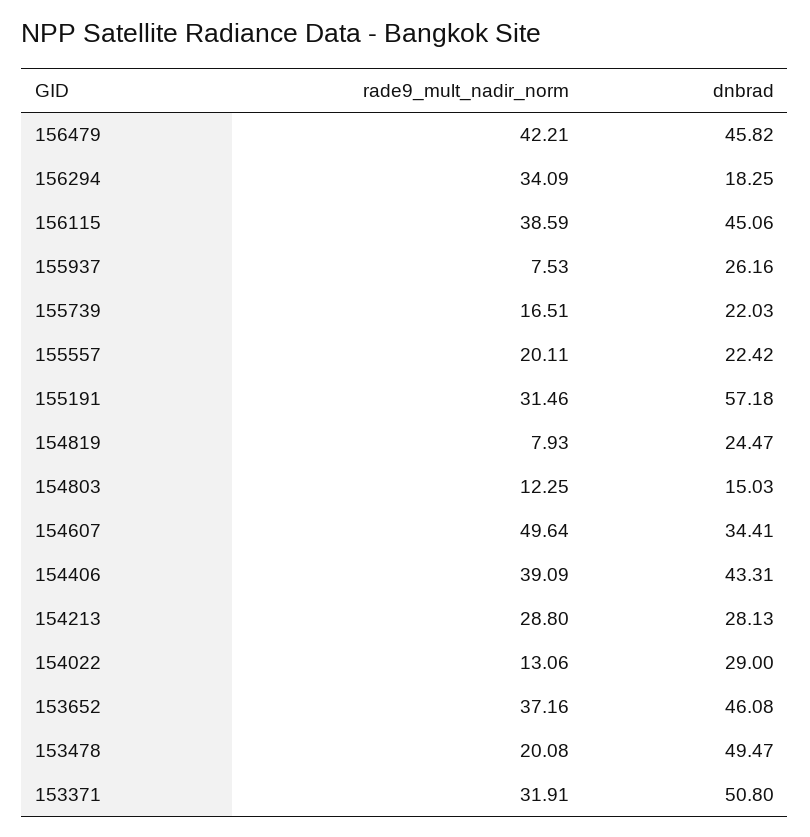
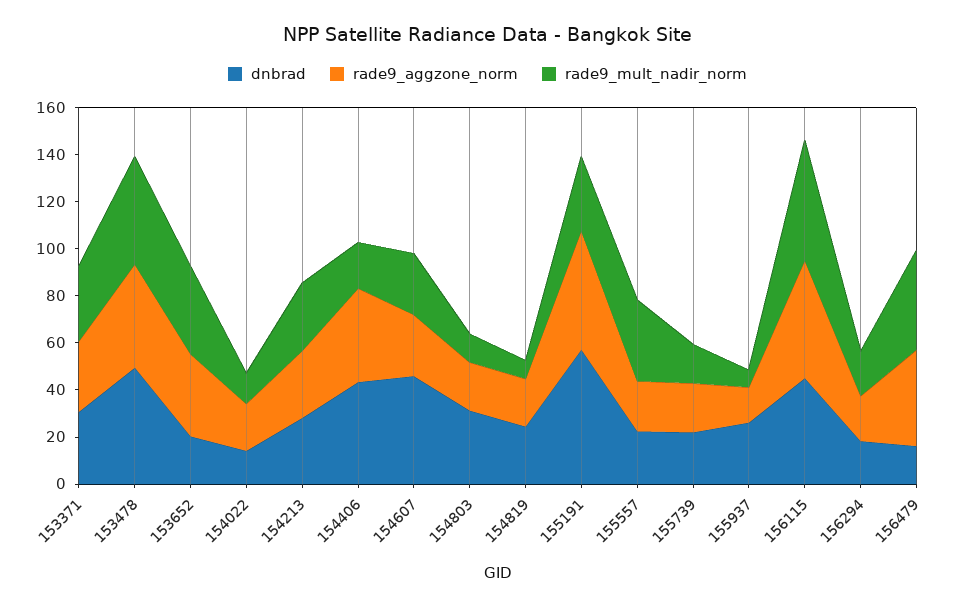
dnbrad, 156479: 45.82 -> 15
rade9_mult_nadir_norm, 156294: 34.09 -> 20
rade9_mult_nadir_norm, 156115: 38.59 -> 50
rade9_mult_nadir_norm, 155557: 20.11 -> 35
dnbrad, 154803: 15.03 -> 30
rade9_mult_nadir_norm, 154607: 49.64 -> 25
dnbrad, 154607: 34.41 -> 45
rade9_mult_nadir_norm, 154406: 39.09 -> 20
dnbrad, 154022: 29 -> 15
dnbrad, 153652: 46.08 -> 20
rade9_mult_nadir_norm, 153478: 20.08 -> 45
dnbrad, 153371: 50.8 -> 30
rade9_aggzone_norm, 153371: none -> 30
rade9_aggzone_norm, 153478: none -> 45
rade9_aggzone_norm, 153652: none -> 35
rade9_aggzone_norm, 154022: none -> 20
rade9_aggzone_norm, 154213: none -> 30
rade9_aggzone_norm, 154406: none -> 40
rade9_aggzone_norm, 154607: none -> 25
rade9_aggzone_norm, 154803: none -> 20
rade9_aggzone_norm, 154819: none -> 20
rade9_aggzone_norm, 155191: none -> 50
rade9_aggzone_norm, 155557: none -> 20
rade9_aggzone_norm, 155739: none -> 20
rade9_aggzone_norm, 155937: none -> 15
rade9_aggzone_norm, 156115: none -> 50
rade9_aggzone_norm, 156294: none -> 20
rade9_aggzone_norm, 156479: none -> 40

